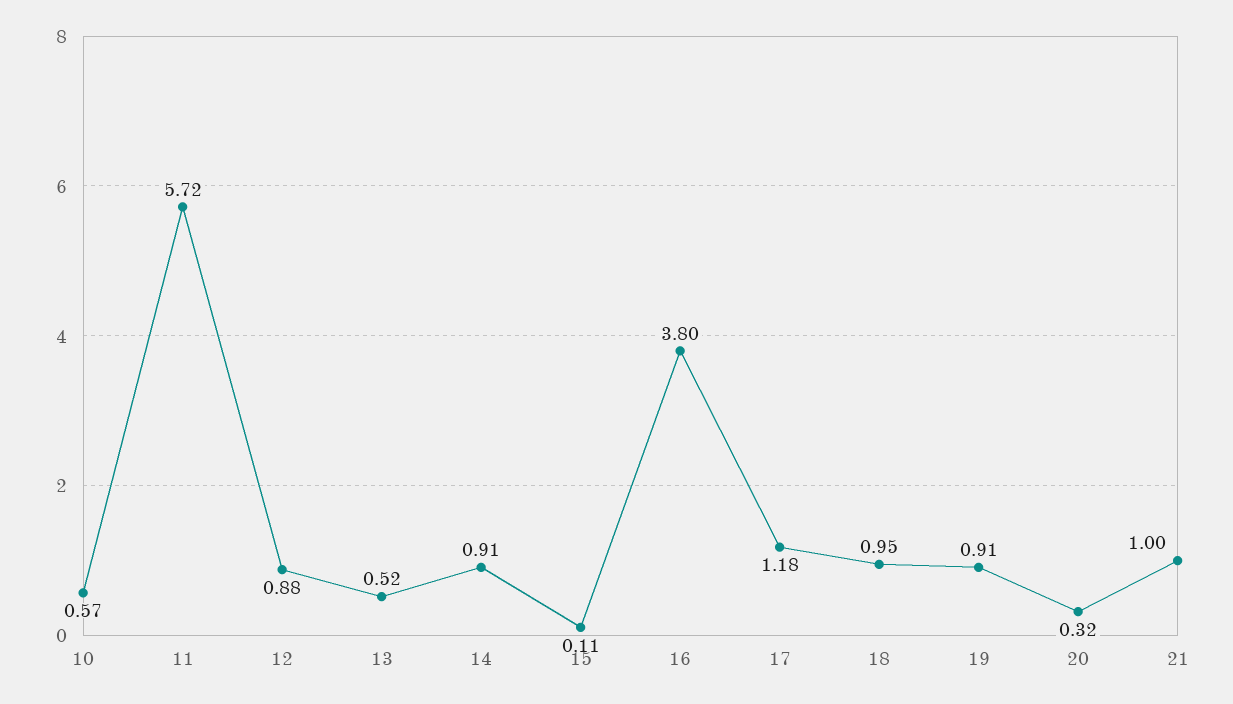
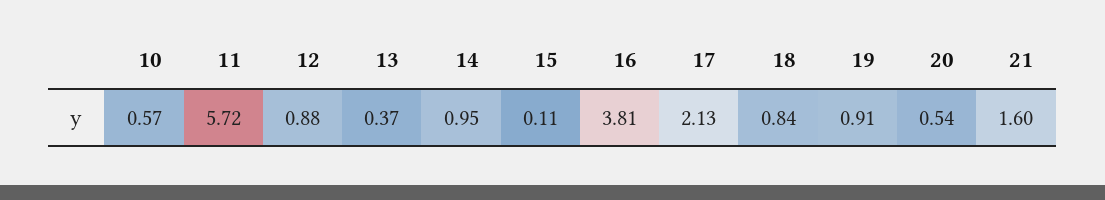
13: 0.52 -> 0.37
14: 0.91 -> 0.95
16: 3.8 -> 3.81
17: 1.18 -> 2.13
18: 0.95 -> 0.84
20: 0.32 -> 0.54
21: 1 -> 1.6

